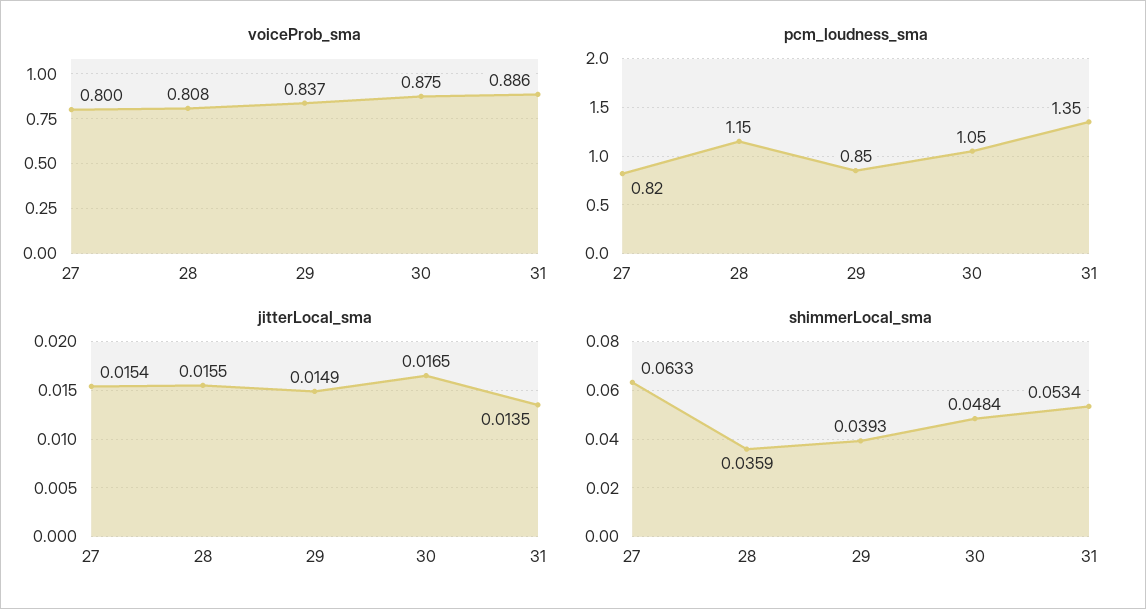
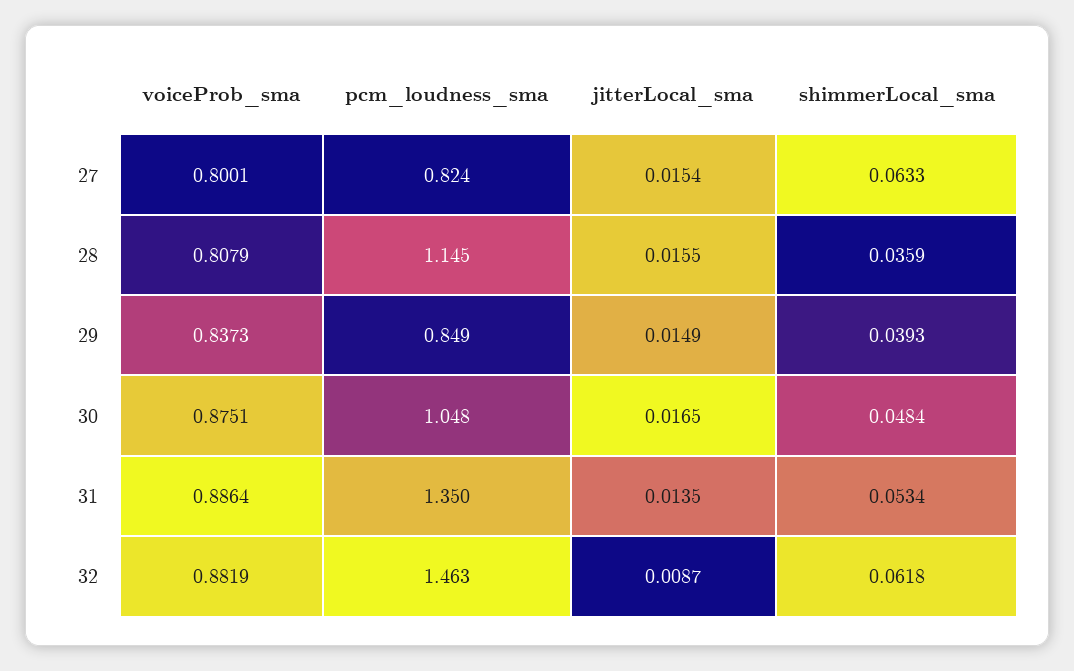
voiceProb_sma, 32: none -> 0.8819
pcm_loudness_sma, 32: none -> 1.463
jitterLocal_sma, 32: none -> 0.0087
shimmerLocal_sma, 32: none -> 0.0618

